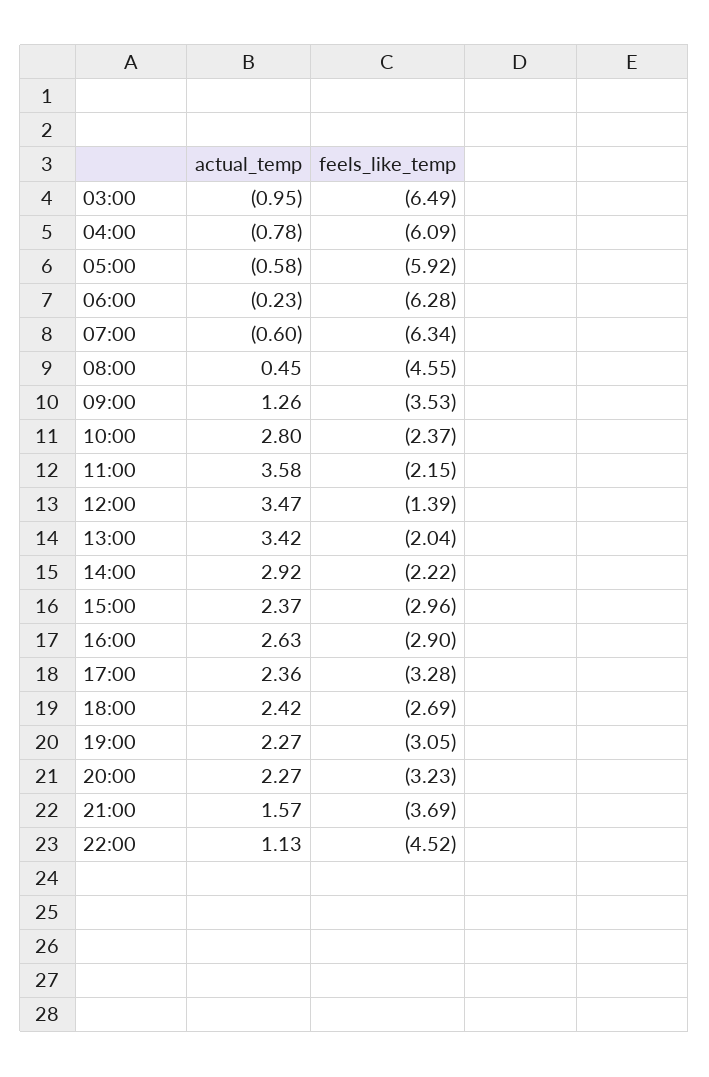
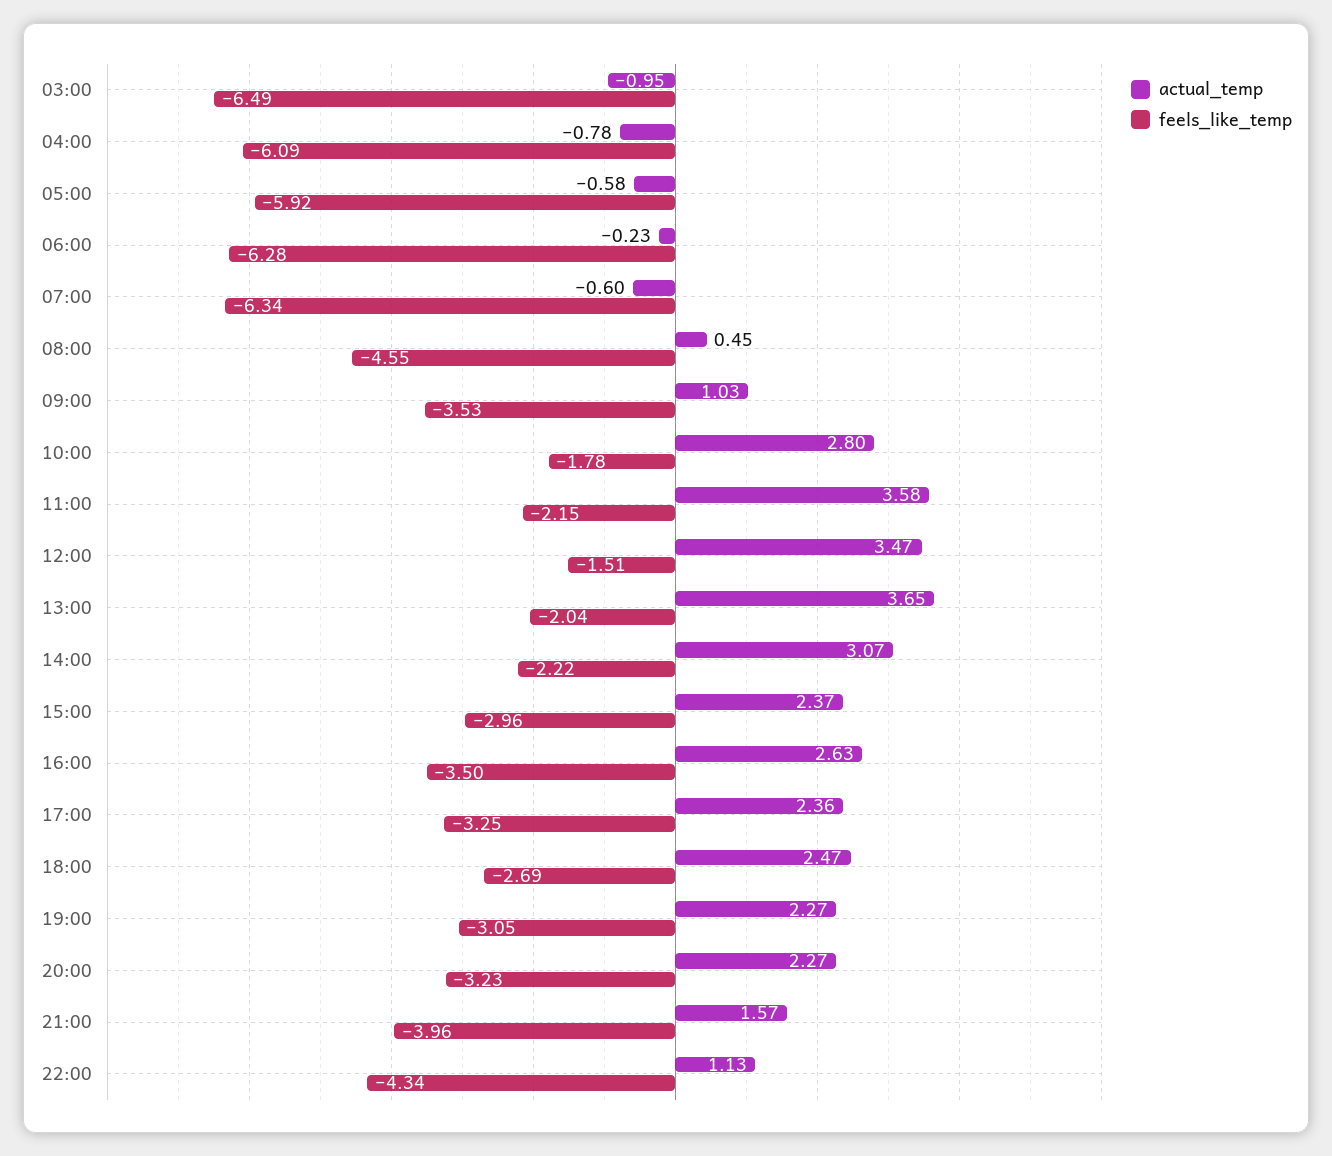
actual_temp, 09:00: 1.26 -> 1.03
feels_like_temp, 10:00: -2.37 -> -1.78
feels_like_temp, 12:00: -1.39 -> -1.51
actual_temp, 13:00: 3.42 -> 3.65
actual_temp, 14:00: 2.92 -> 3.07
feels_like_temp, 16:00: -2.9 -> -3.5
feels_like_temp, 17:00: -3.28 -> -3.25
actual_temp, 18:00: 2.42 -> 2.47
feels_like_temp, 21:00: -3.69 -> -3.96
feels_like_temp, 22:00: -4.52 -> -4.34

